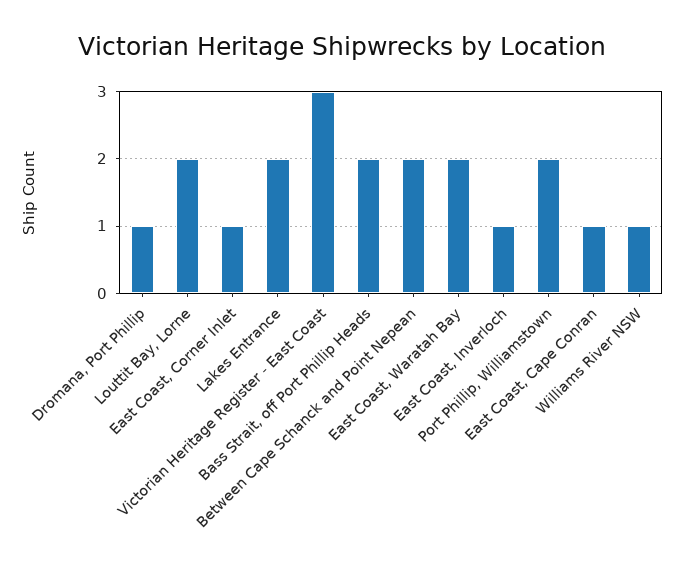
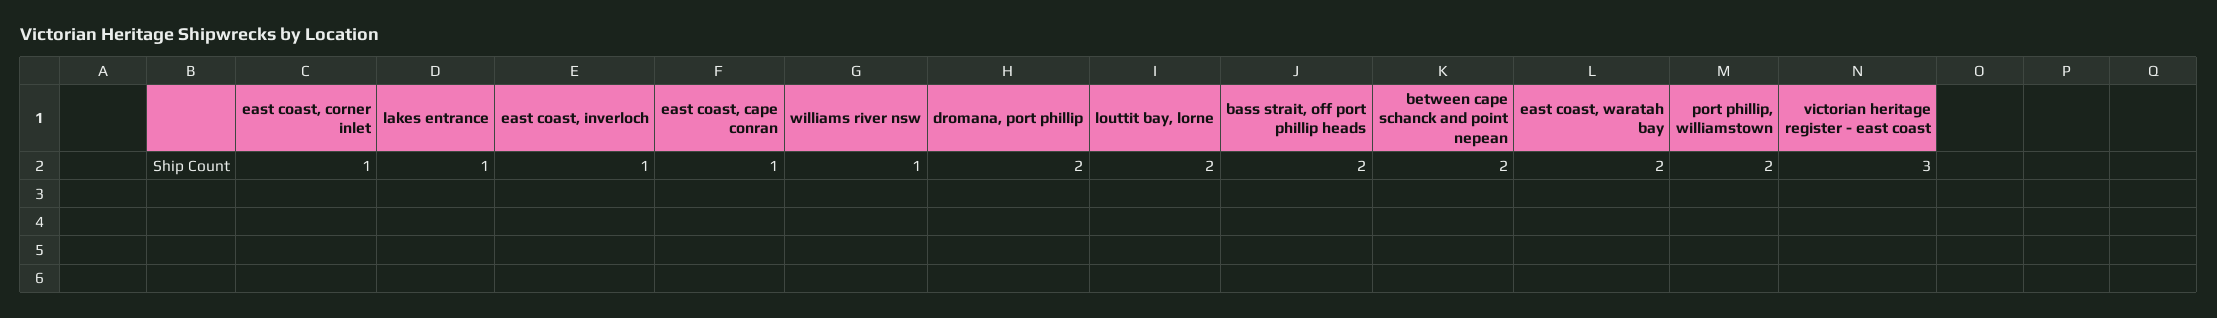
Dromana, Port Phillip: 1 -> 2
Lakes Entrance: 2 -> 1

